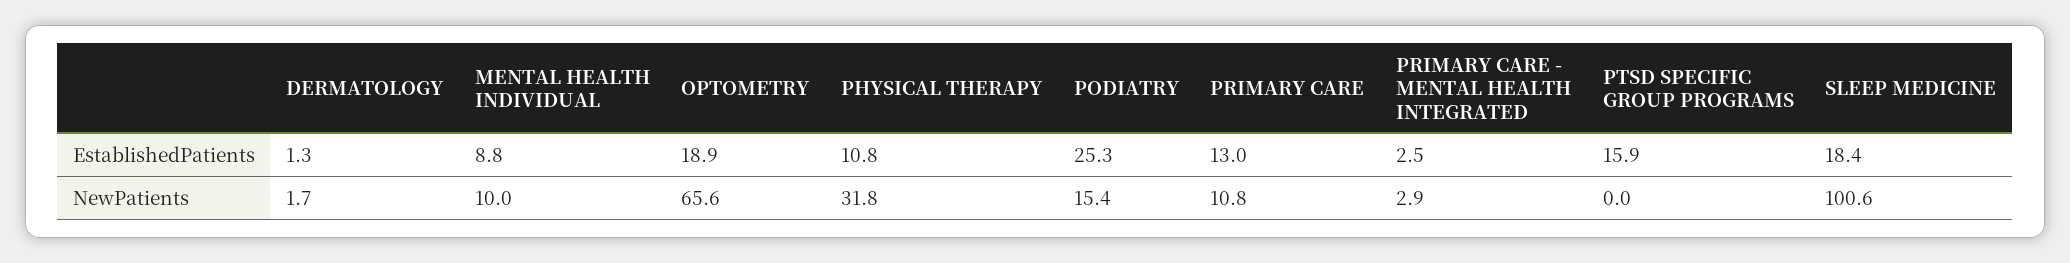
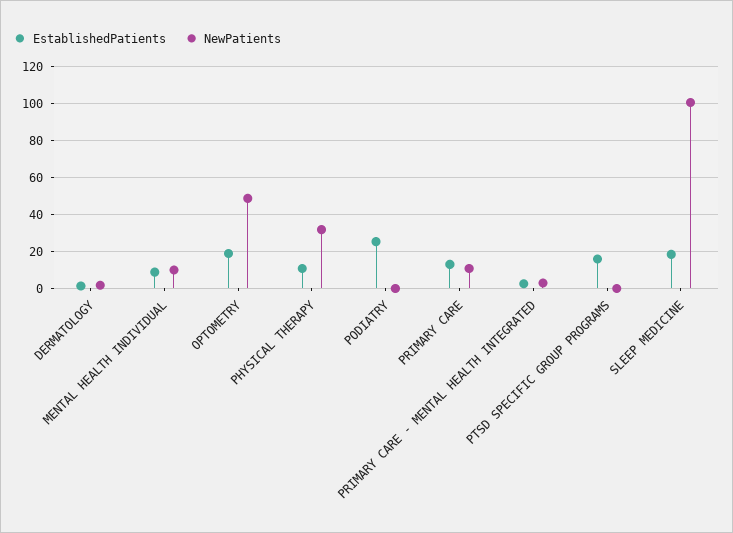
NewPatients, OPTOMETRY: 65.6 -> 50
NewPatients, PODIATRY: 15.4 -> 0

